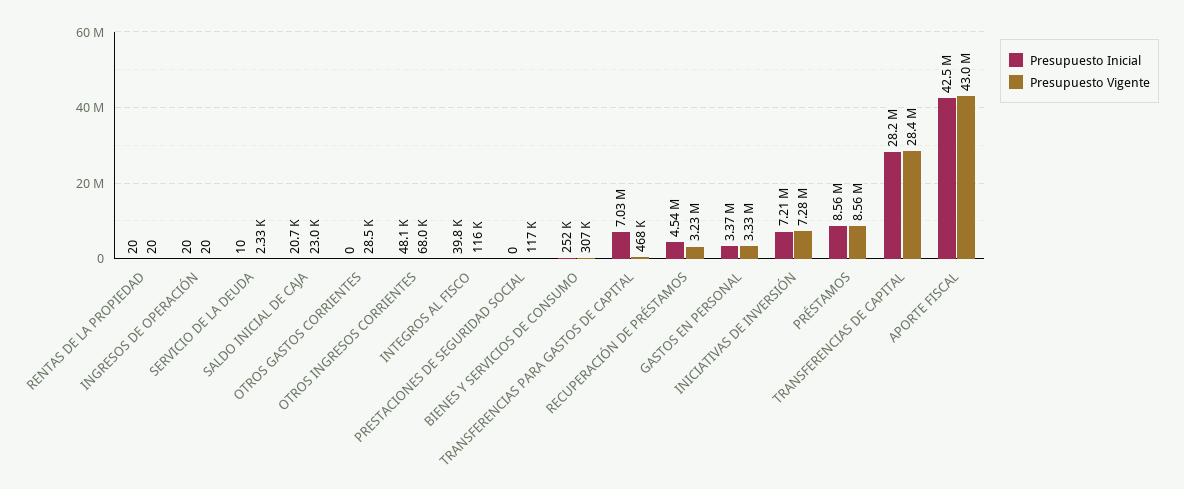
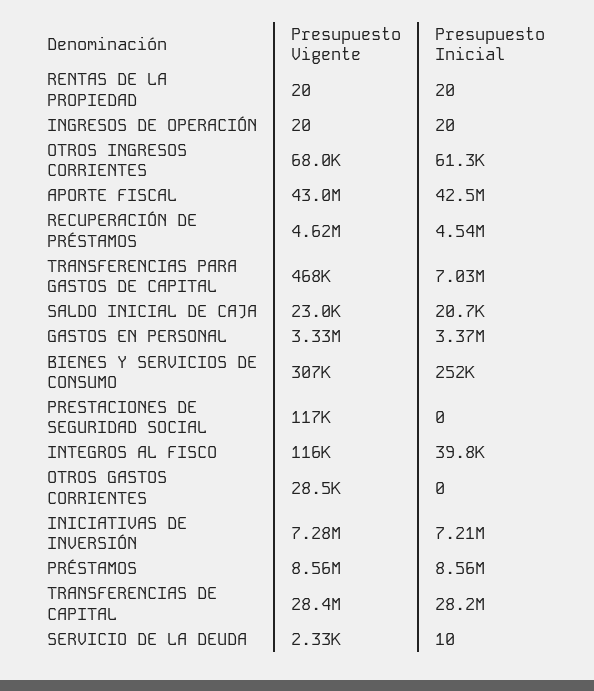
Presupuesto Inicial, OTROS INGRESOS CORRIENTES: 48100 -> 61300
Presupuesto Vigente, RECUPERACIÓN DE PRÉSTAMOS: 3230000 -> 4620000

